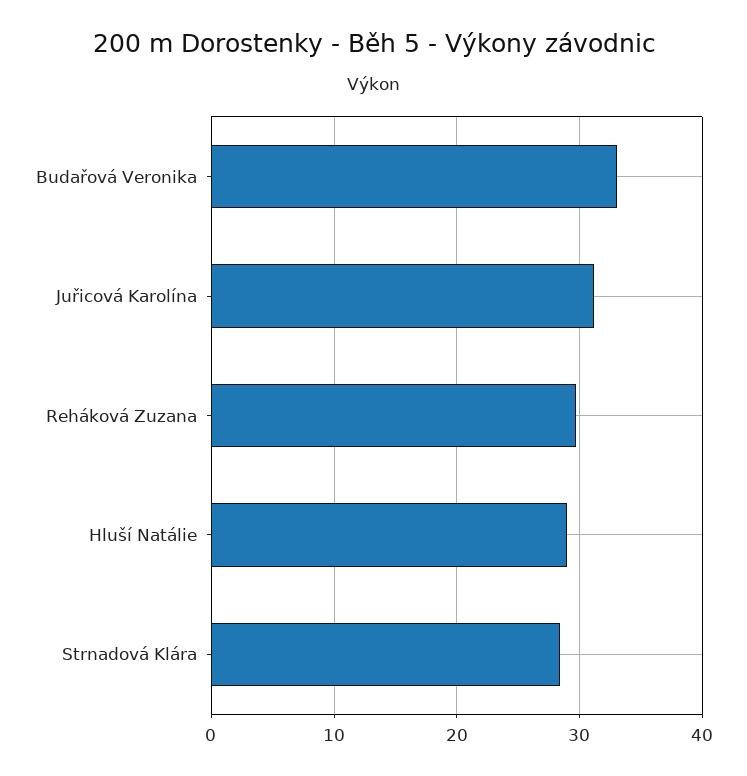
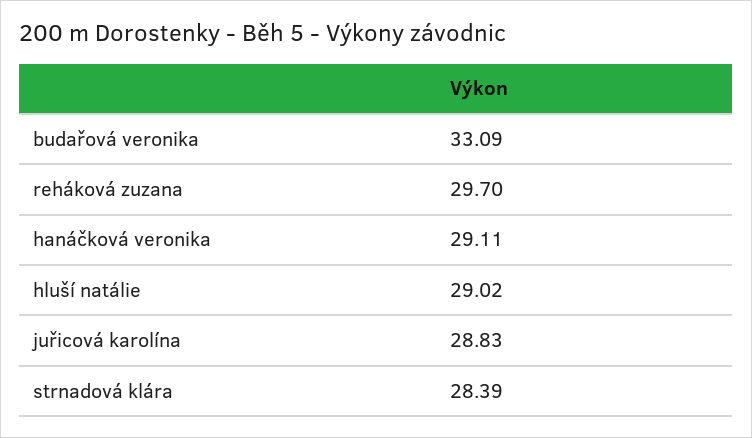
Juřicová Karolína: 31 -> 28.83
hanáčková veronika: none -> 29.11

